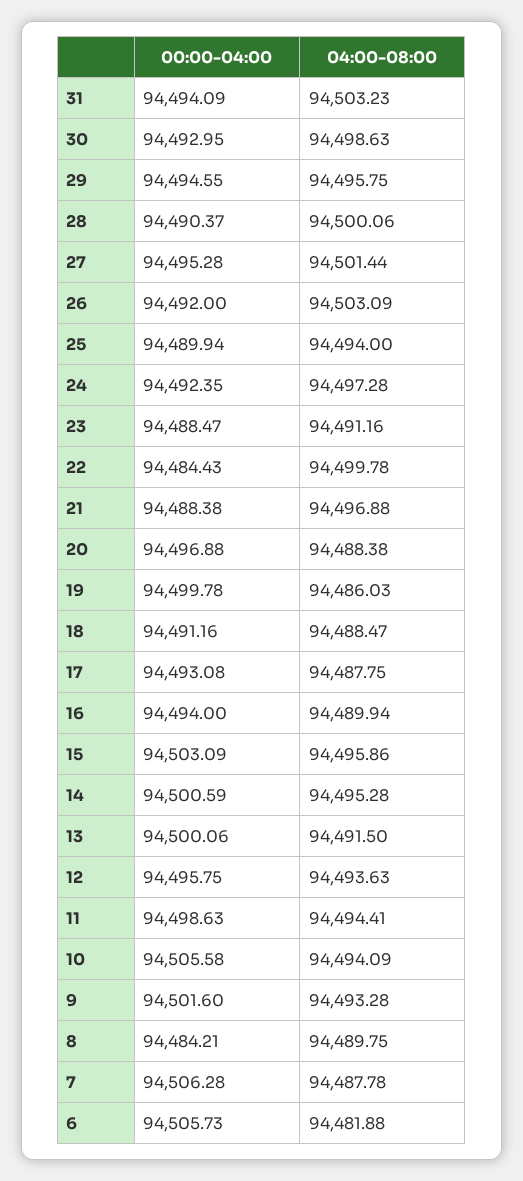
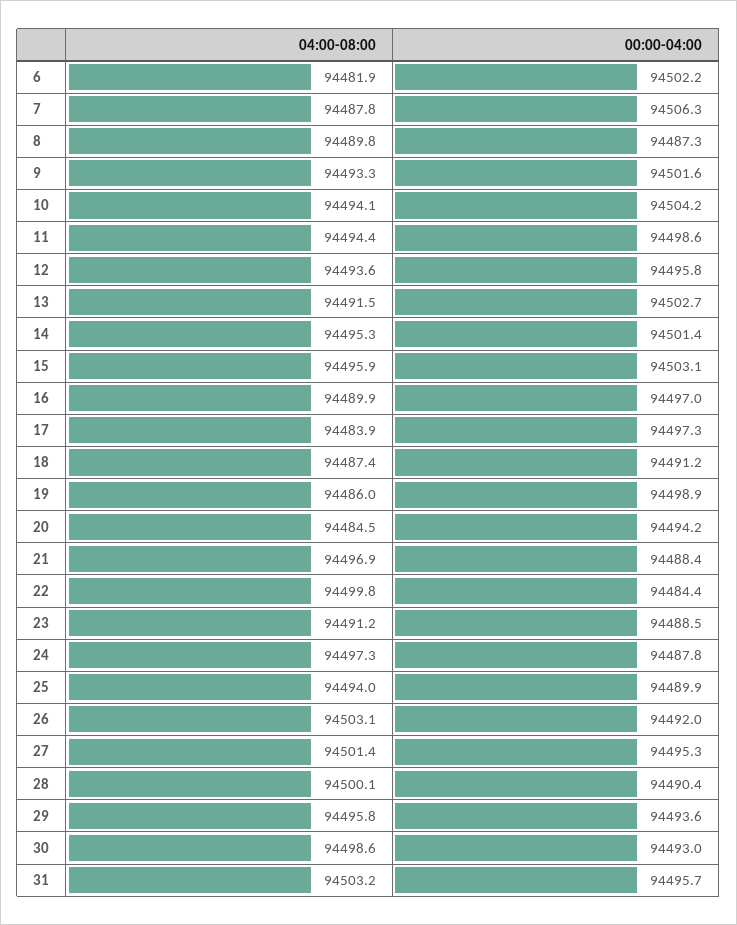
00:00-04:00, 31: 94494.09 -> 94495.7
00:00-04:00, 29: 94494.55 -> 94493.6
00:00-04:00, 24: 94492.35 -> 94487.8
00:00-04:00, 20: 94496.88 -> 94494.2
04:00-08:00, 20: 94488.38 -> 94484.5
00:00-04:00, 19: 94499.78 -> 94498.9
04:00-08:00, 18: 94488.47 -> 94487.4
00:00-04:00, 17: 94493.08 -> 94497.3
04:00-08:00, 17: 94487.75 -> 94483.9
00:00-04:00, 16: 94494 -> 94497
00:00-04:00, 14: 94500.59 -> 94501.4
00:00-04:00, 13: 94500.06 -> 94502.7
00:00-04:00, 10: 94505.58 -> 94504.2
00:00-04:00, 8: 94484.21 -> 94487.3
00:00-04:00, 6: 94505.73 -> 94502.2

